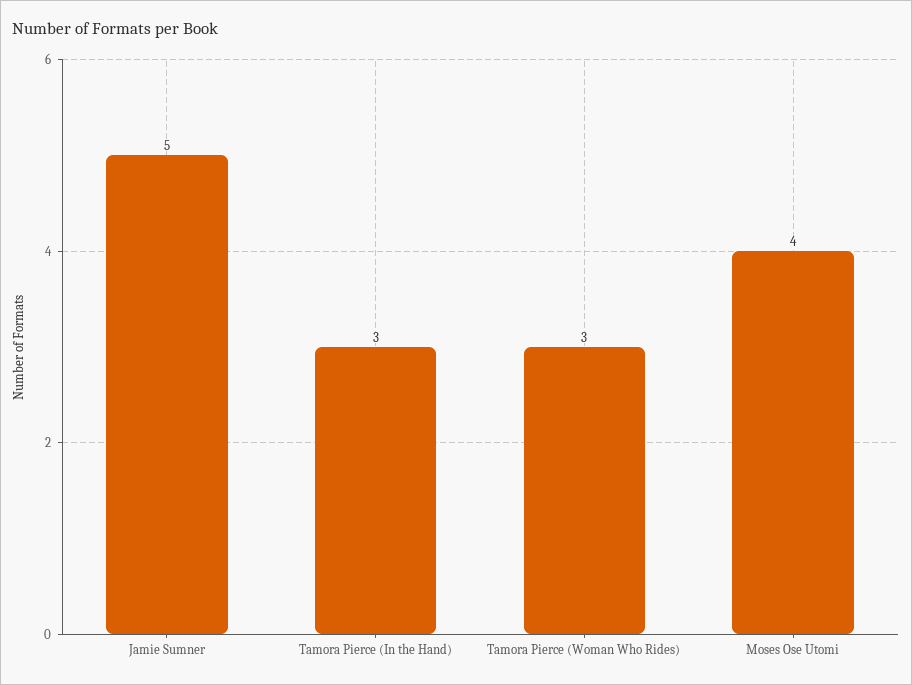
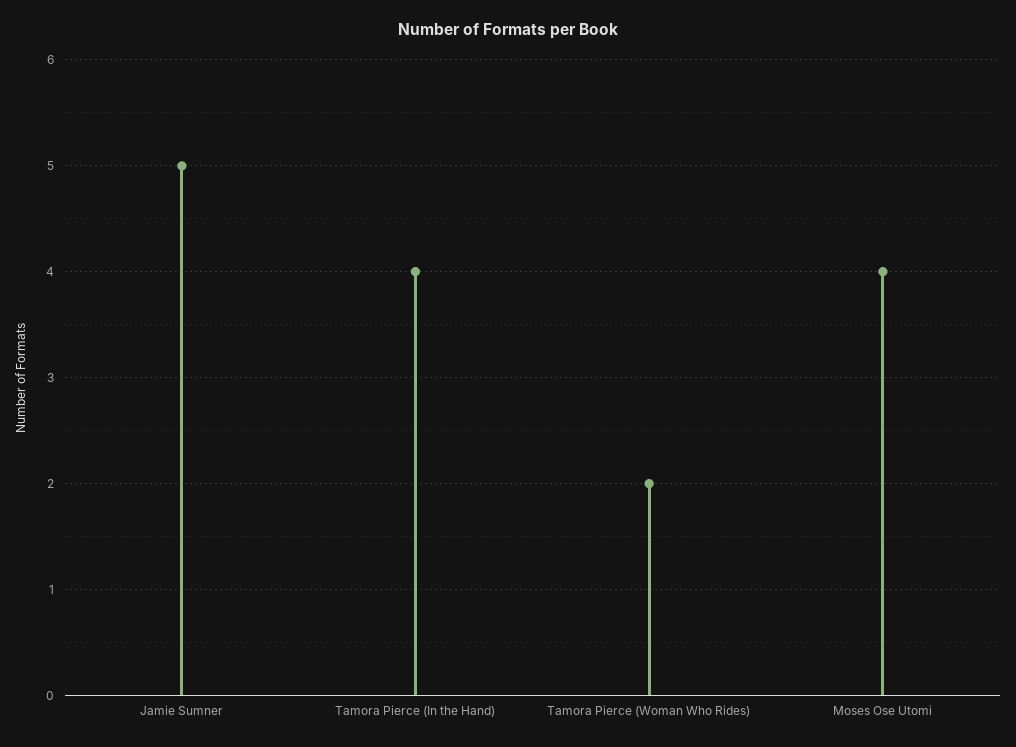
Tamora Pierce (In the Hand): 3 -> 4
Tamora Pierce (Woman Who Rides): 3 -> 2

